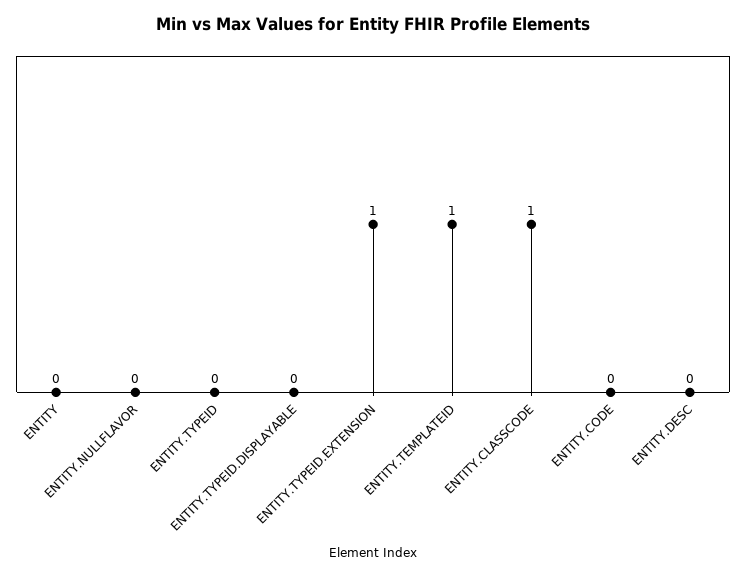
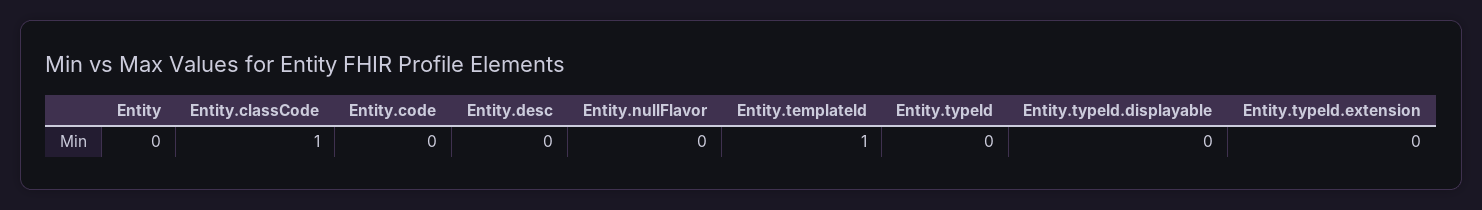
ENTITY.TYPEID.EXTENSION: 1 -> 0

